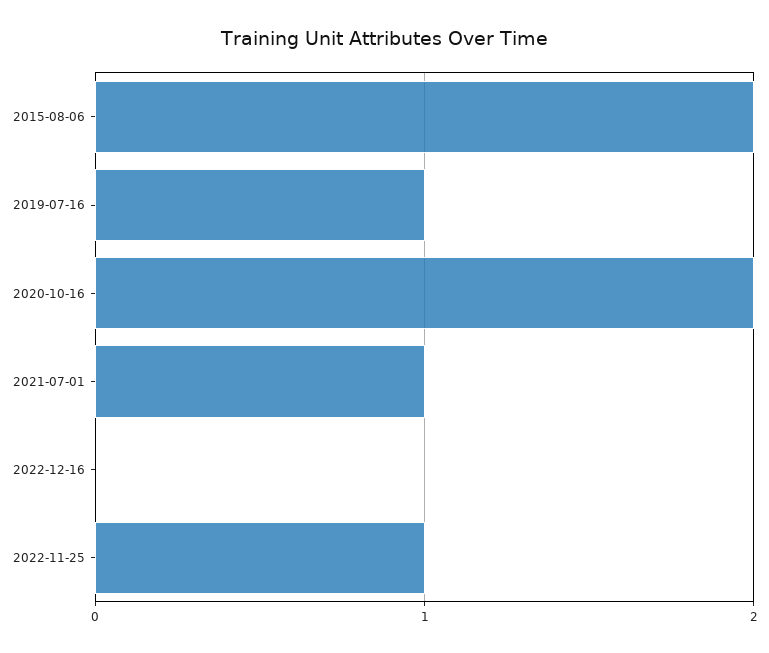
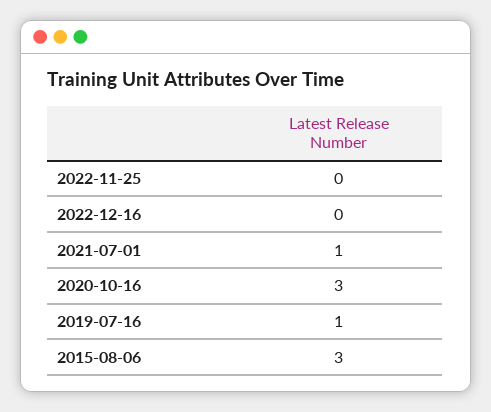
2015-08-06: 2 -> 3
2020-10-16: 2 -> 3
2022-11-25: 1 -> 0

